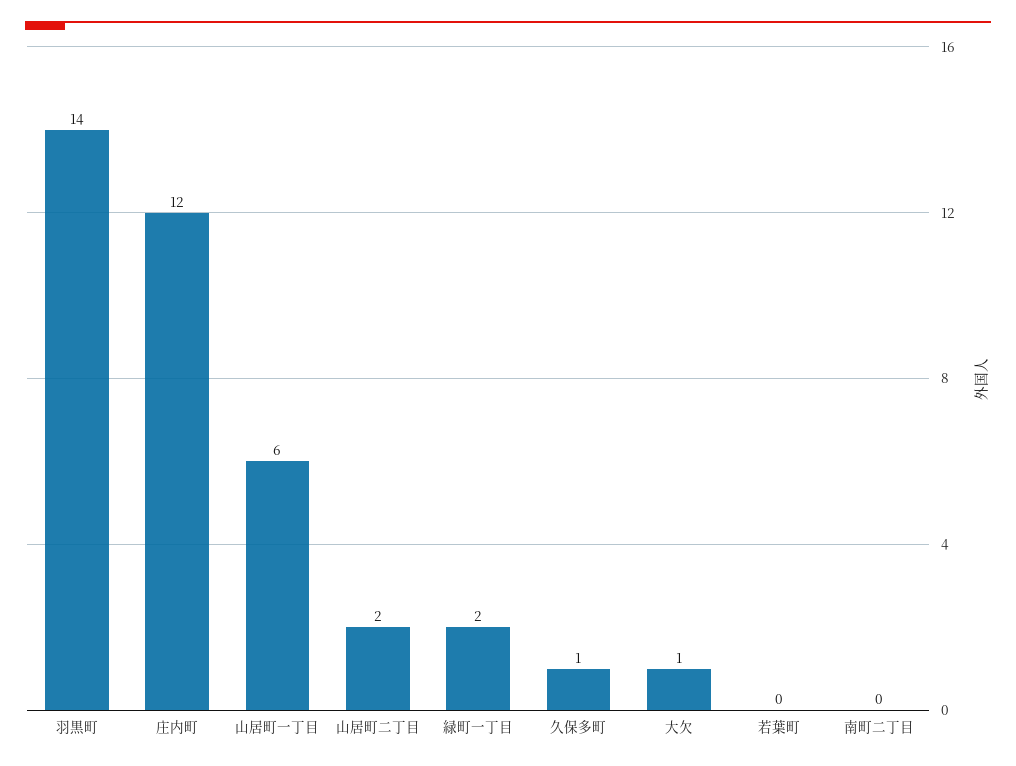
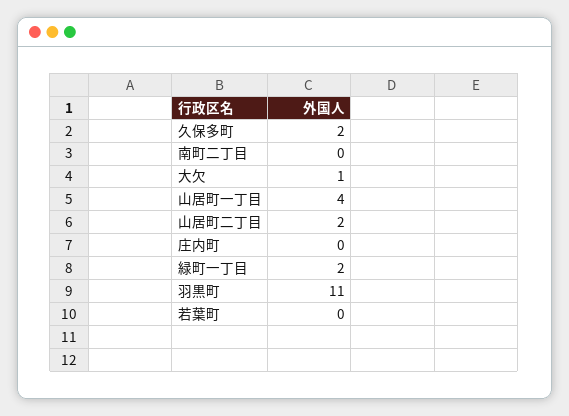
羽黒町: 14 -> 11
庄内町: 12 -> 0
山居町一丁目: 6 -> 4
久保多町: 1 -> 2

